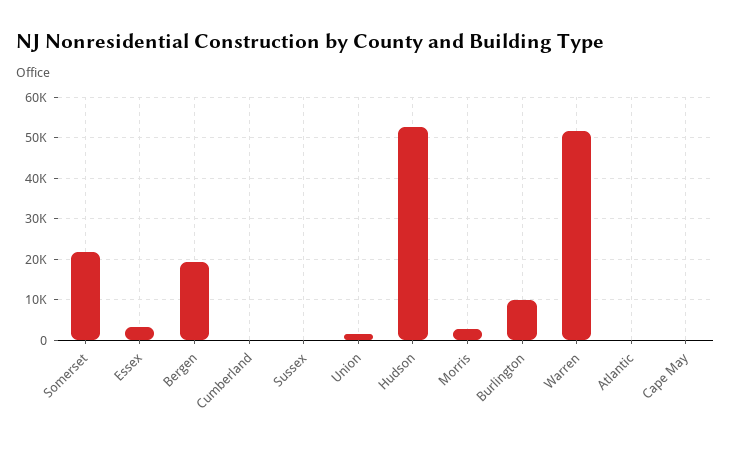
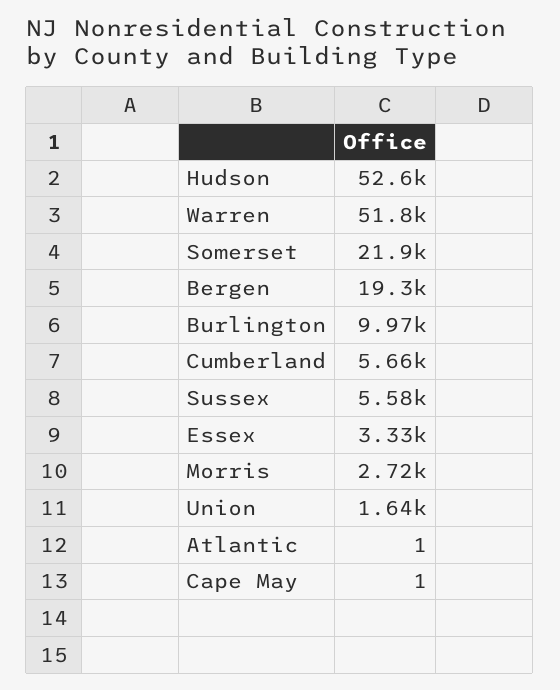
Cumberland: 0 -> 5660
Sussex: 0 -> 5580

